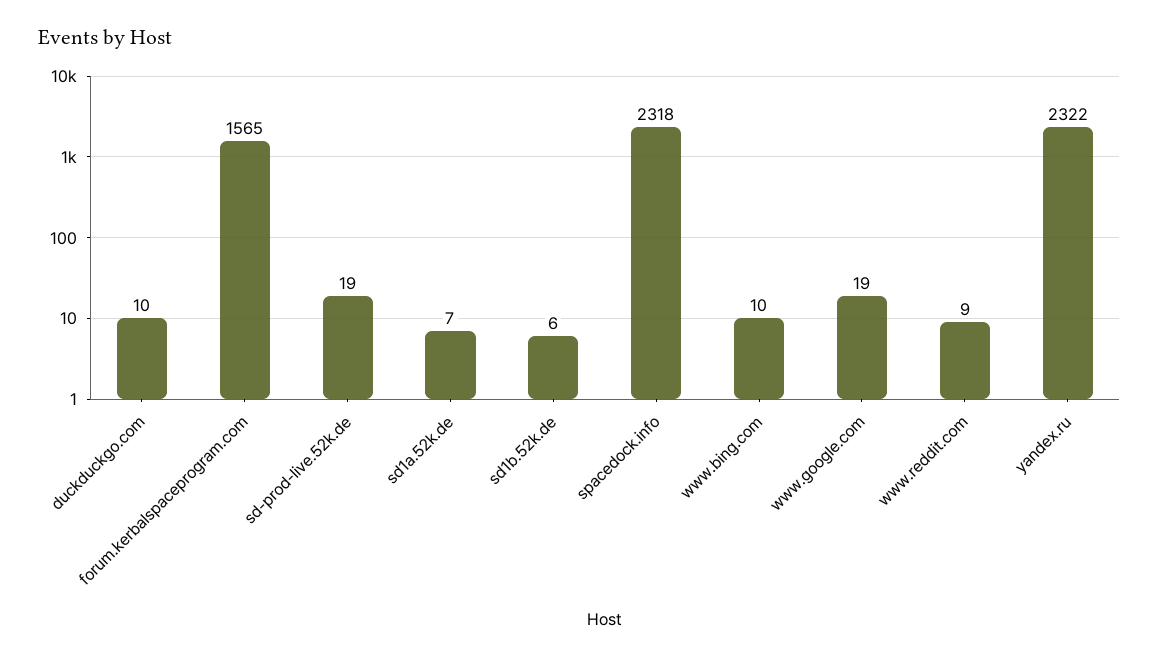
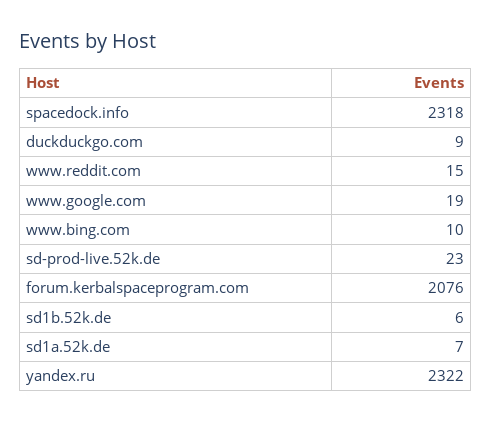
duckduckgo.com: 10 -> 9
forum.kerbalspaceprogram.com: 1565 -> 2076
sd-prod-live.52k.de: 19 -> 23
www.reddit.com: 9 -> 15

